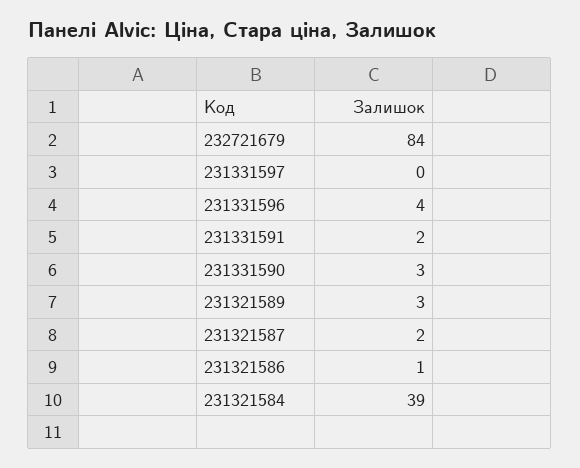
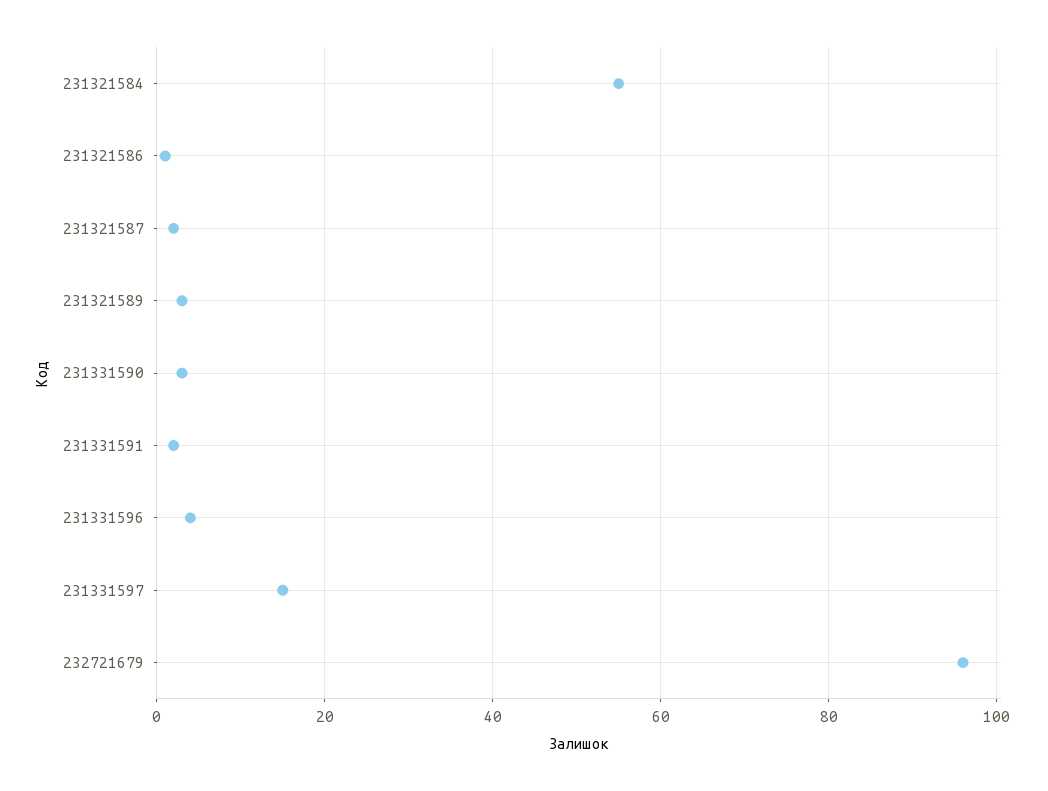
232721679: 84 -> 95
231331597: 0 -> 15
231321584: 39 -> 55

